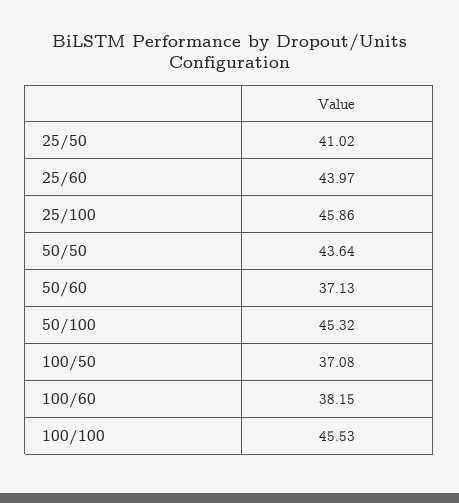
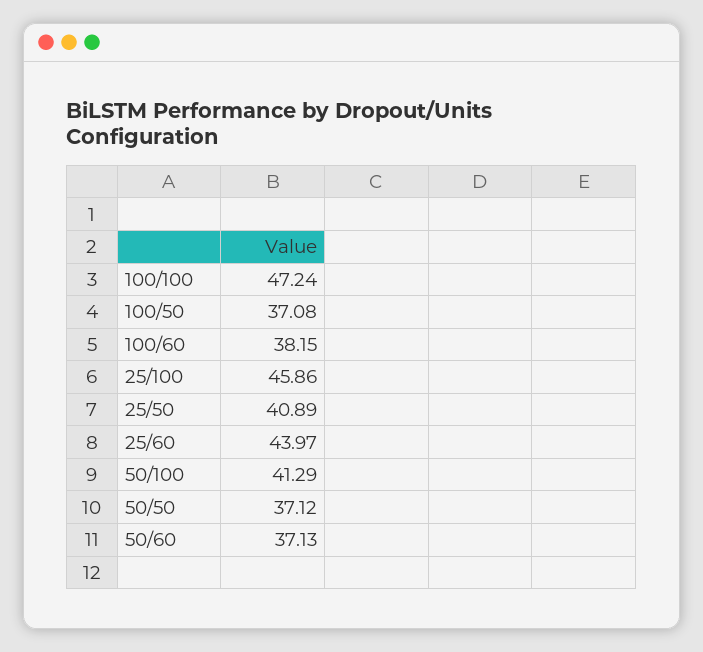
25/50: 41.02 -> 40.89
50/50: 43.64 -> 37.12
50/100: 45.32 -> 41.29
100/100: 45.53 -> 47.24

